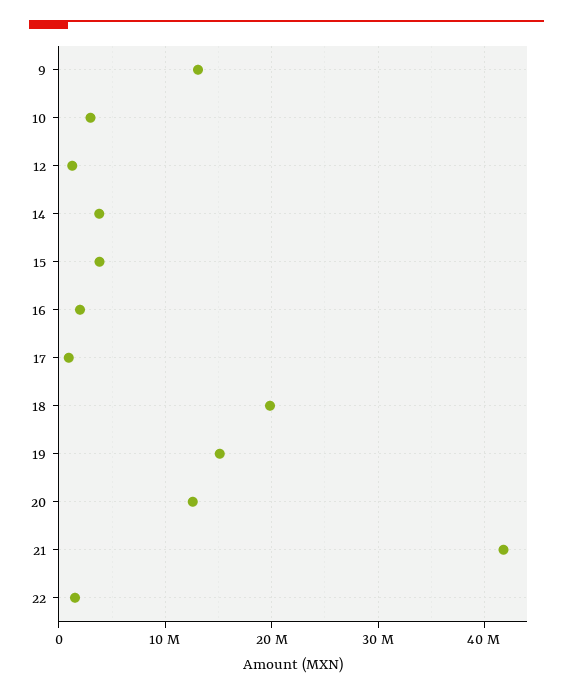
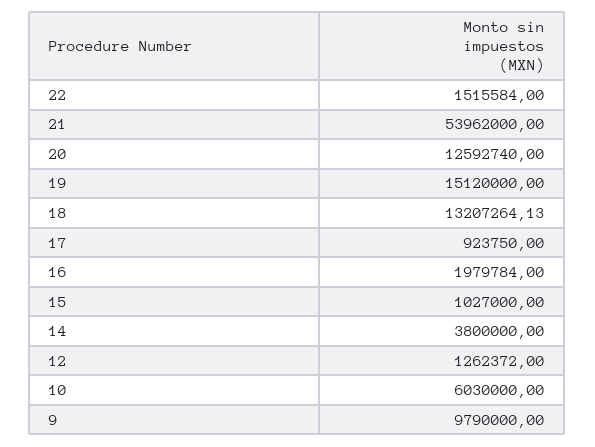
9: 13000000 -> 9790000
10: 3000000 -> 6030000
15: 4000000 -> 1027000
18: 20000000 -> 13207264.13
21: 42000000 -> 53962000

